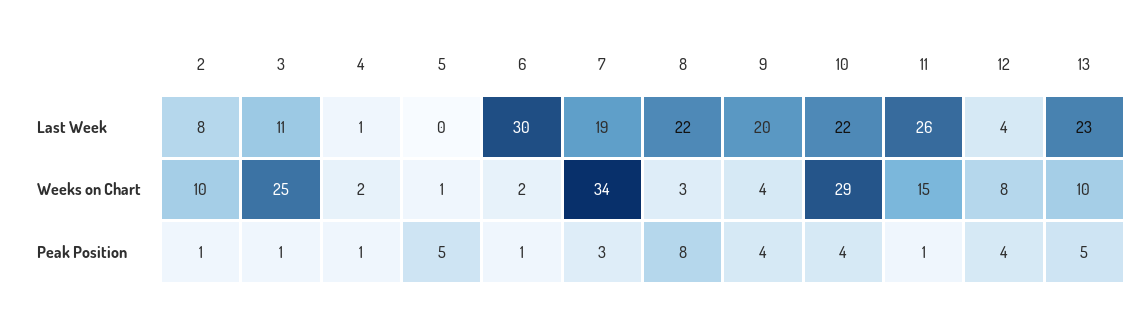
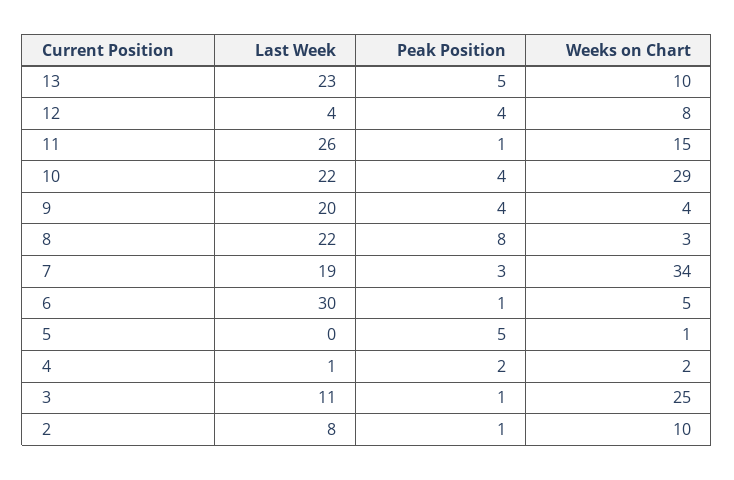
6, Weeks on Chart: 2 -> 5
4, Peak Position: 1 -> 2

